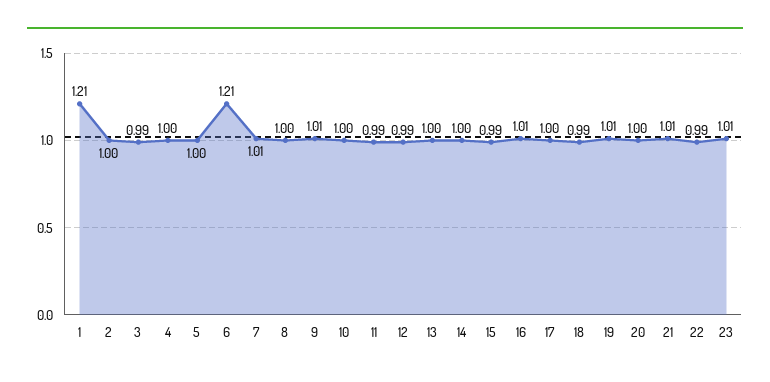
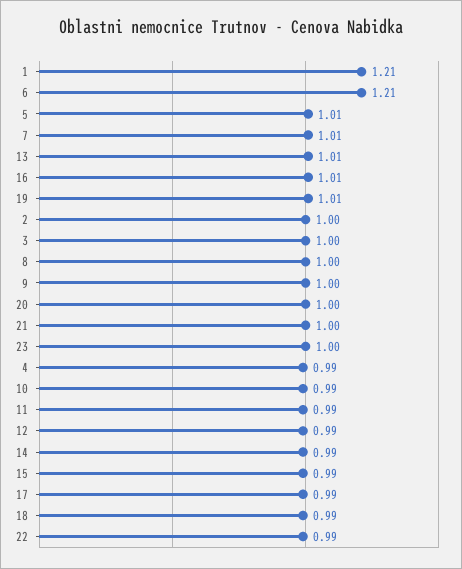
3: 0.99 -> 1
4: 1 -> 0.99
5: 1 -> 1.01
9: 1.01 -> 1
10: 1 -> 0.99
13: 1 -> 1.01
14: 1 -> 0.99
17: 1 -> 0.99
21: 1.01 -> 1
23: 1.01 -> 1

